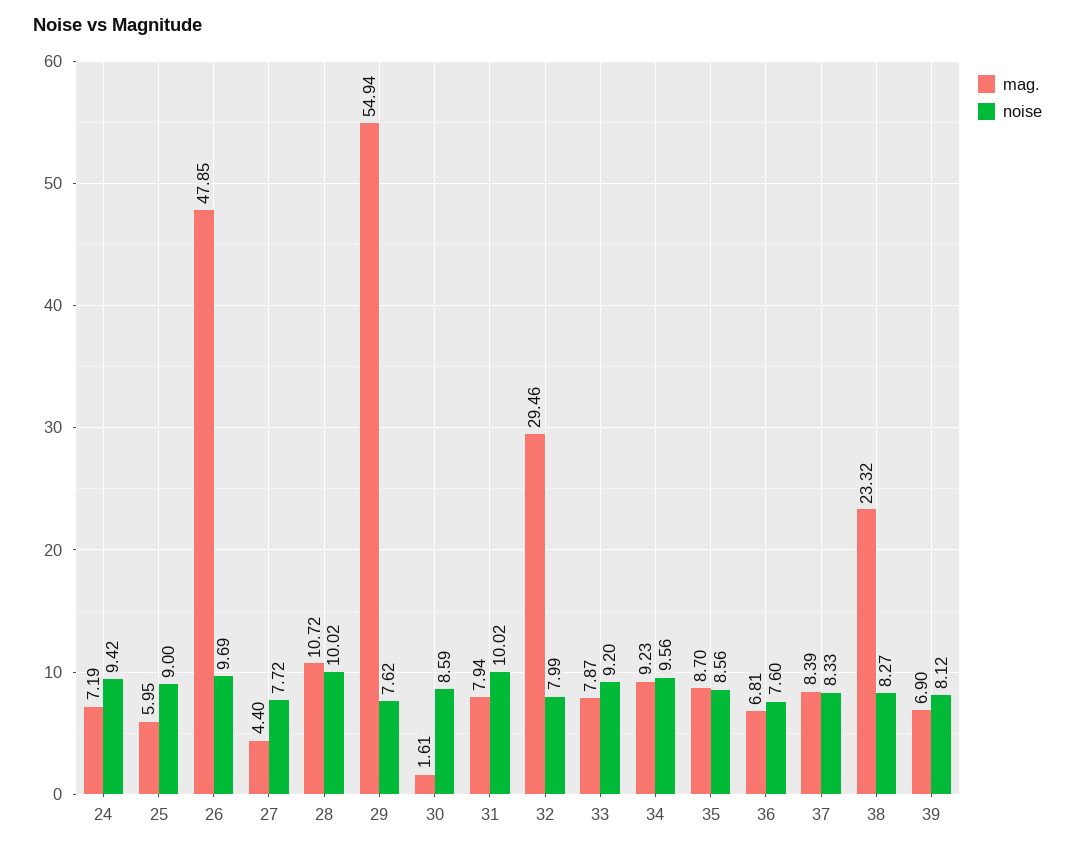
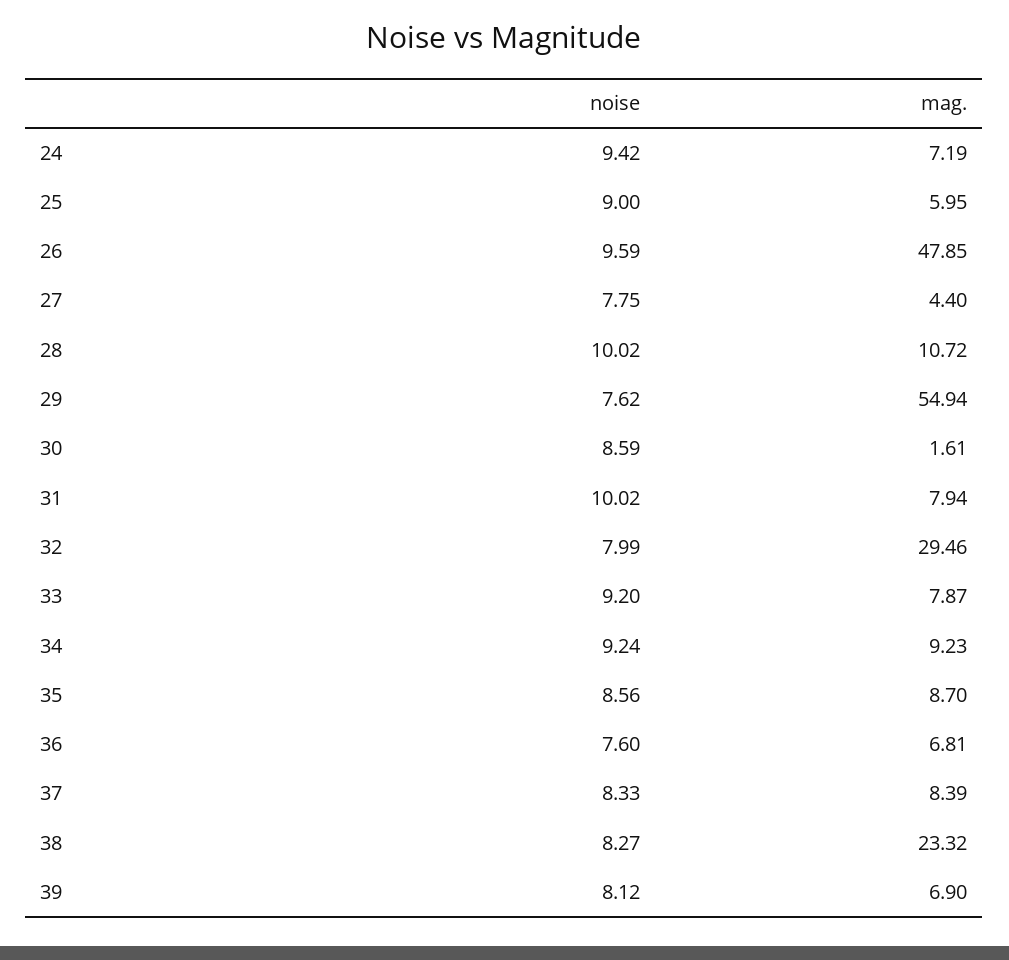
noise, 26: 9.69 -> 9.59
noise, 27: 7.72 -> 7.75
noise, 34: 9.56 -> 9.24

